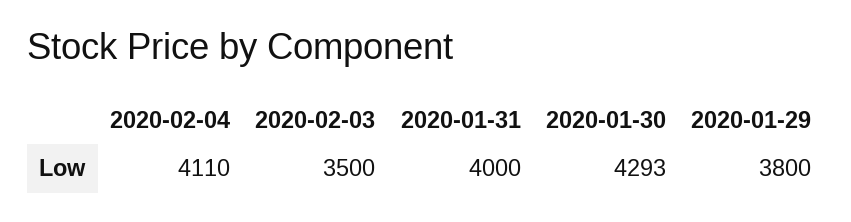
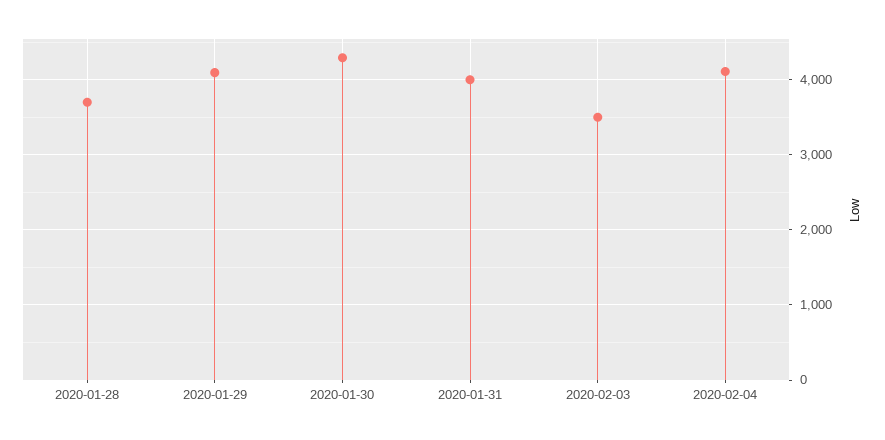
2020-01-29: 3800 -> 4100
2020-01-28: none -> 3700

